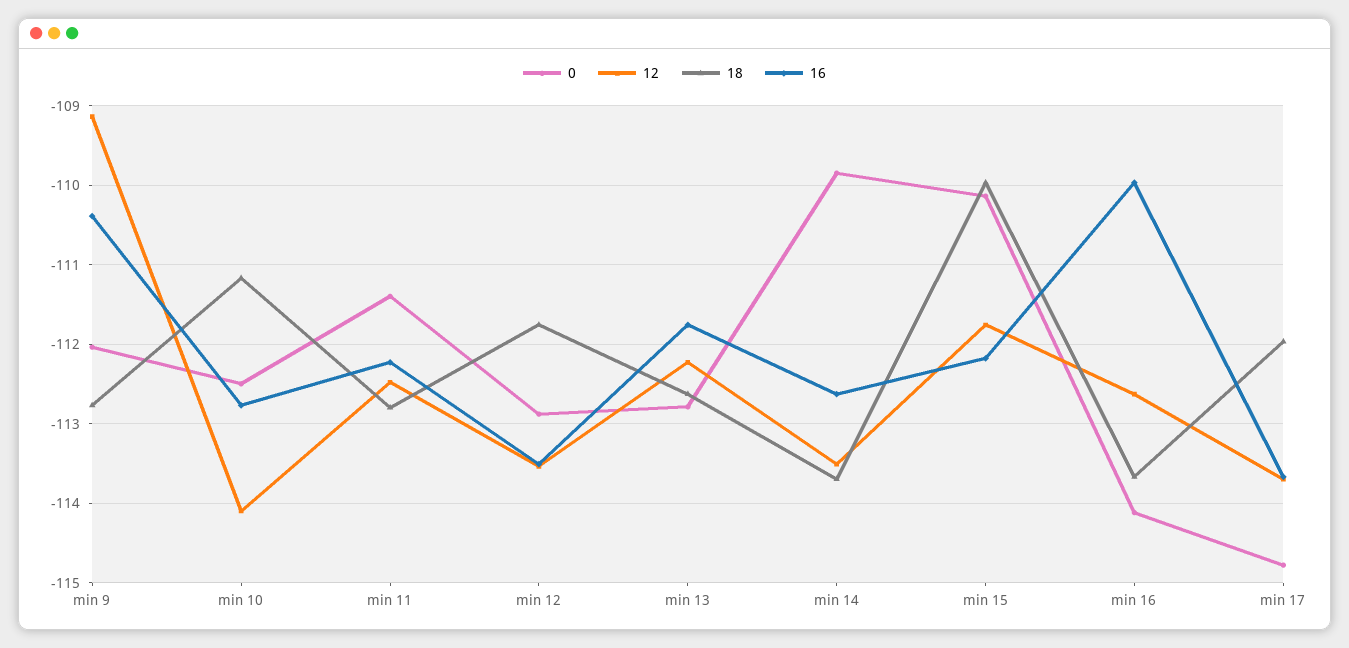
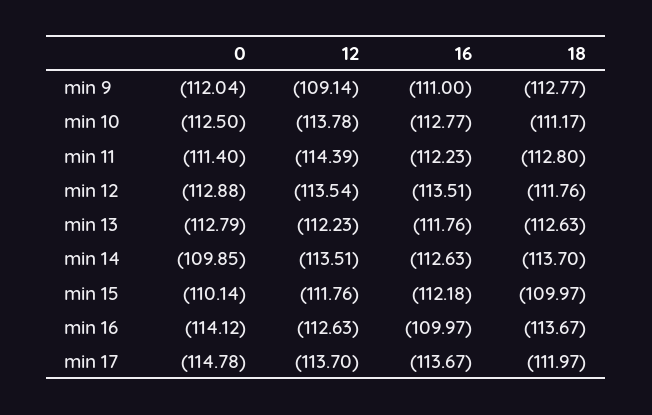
16, min 9: -110.4 -> -111
12, min 10: -114.1 -> -113.78
12, min 11: -112.5 -> -114.39

